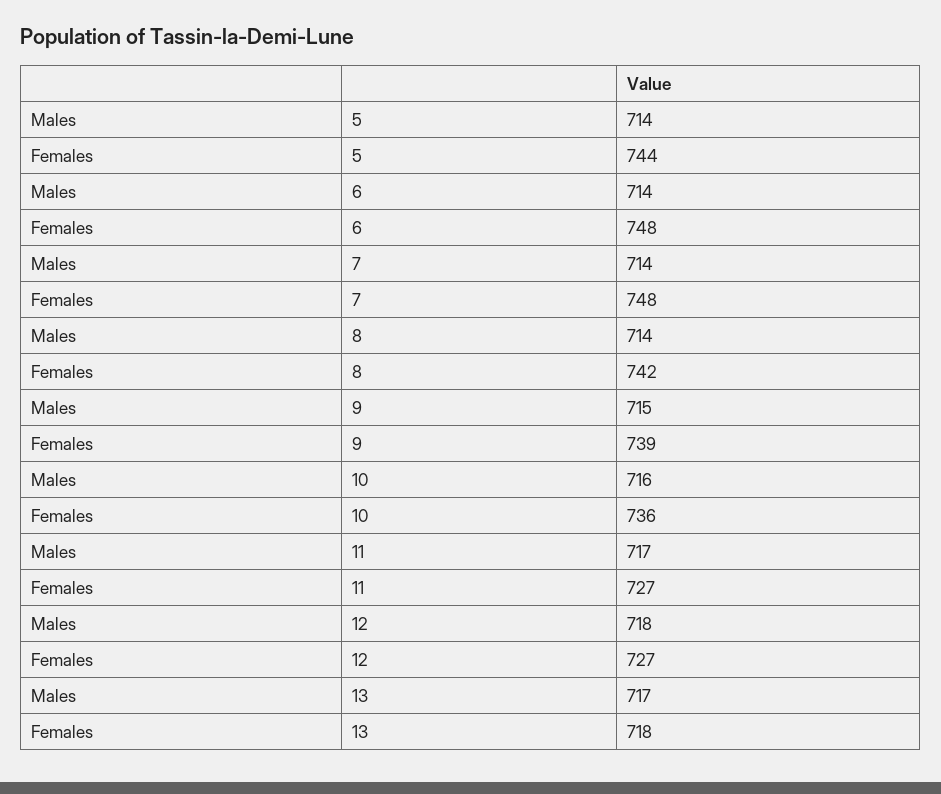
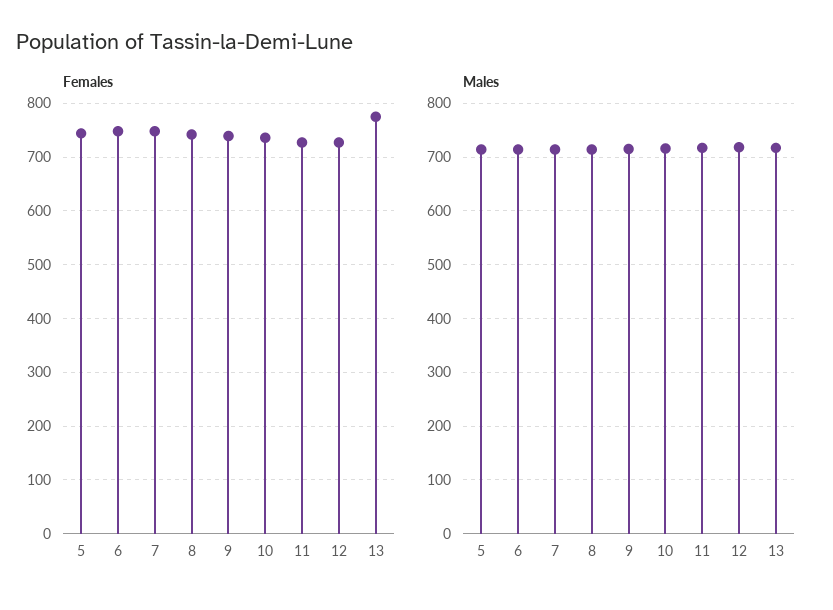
Females, 13: 718 -> 780

